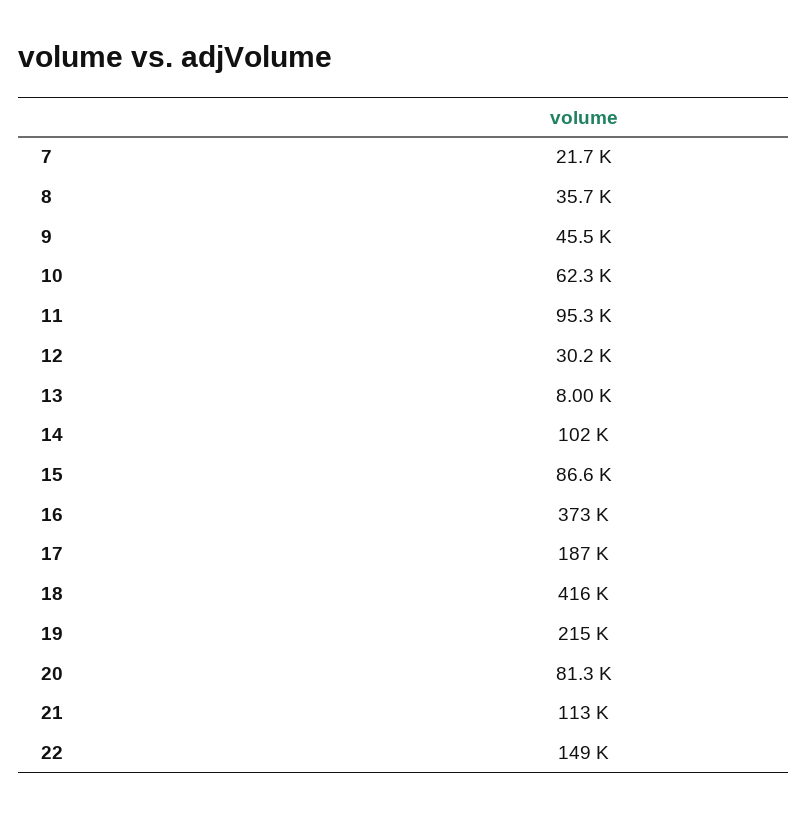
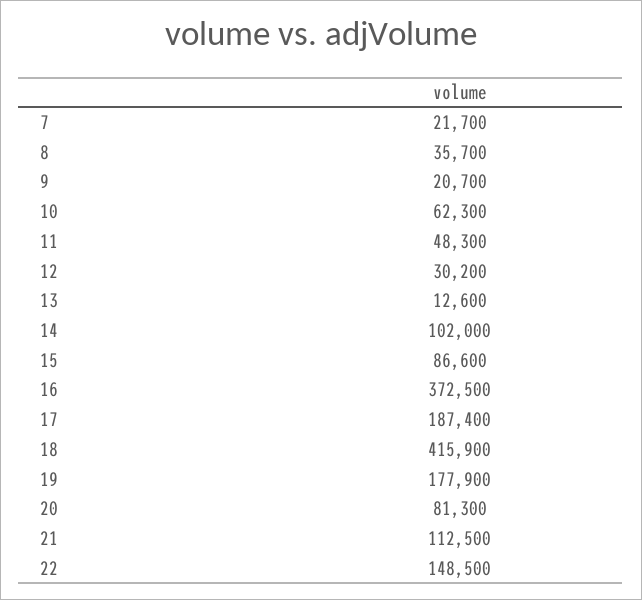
9: 45500 -> 20700
11: 95300 -> 48300
13: 8000 -> 12600
19: 215000 -> 177900

